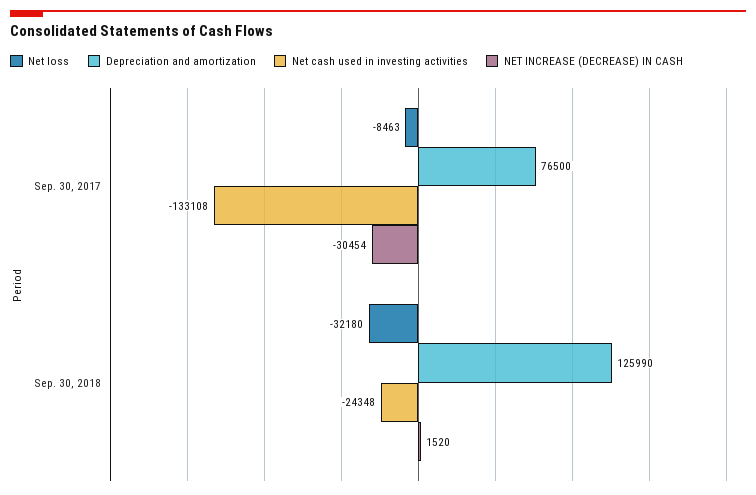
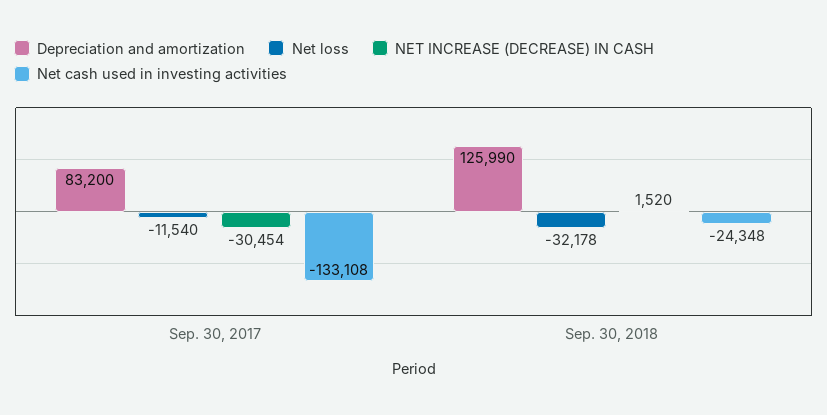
Net loss, Sep. 30, 2017: -8463 -> -11540
Depreciation and amortization, Sep. 30, 2017: 76500 -> 83200
Net loss, Sep. 30, 2018: -32180 -> -32178

